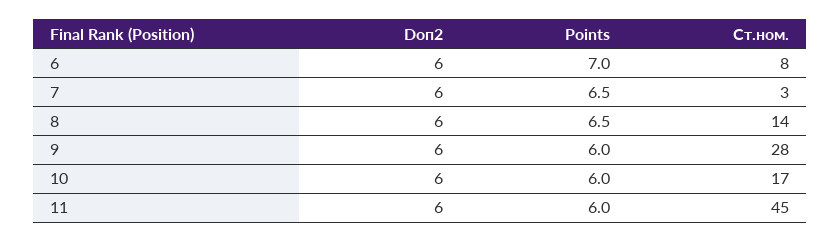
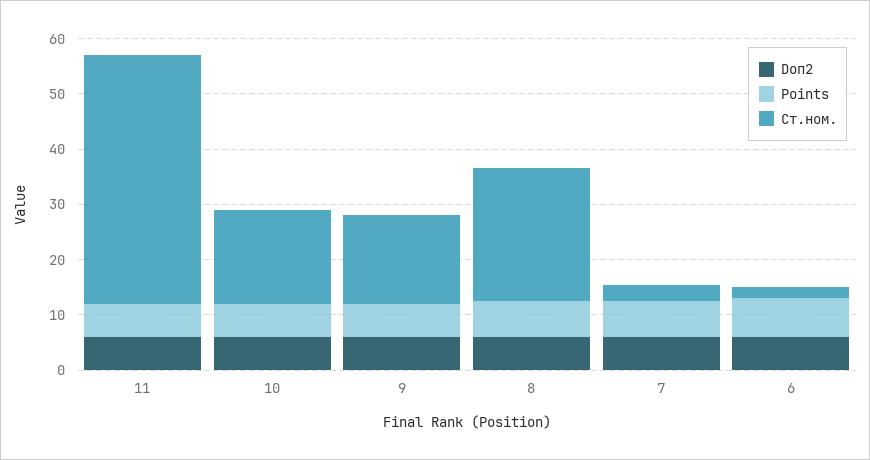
Ст.ном., 6: 8 -> 2
Ст.ном., 8: 14 -> 24
Ст.ном., 9: 28 -> 16

